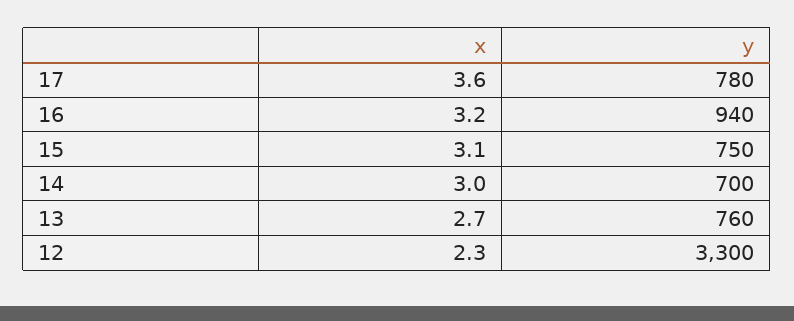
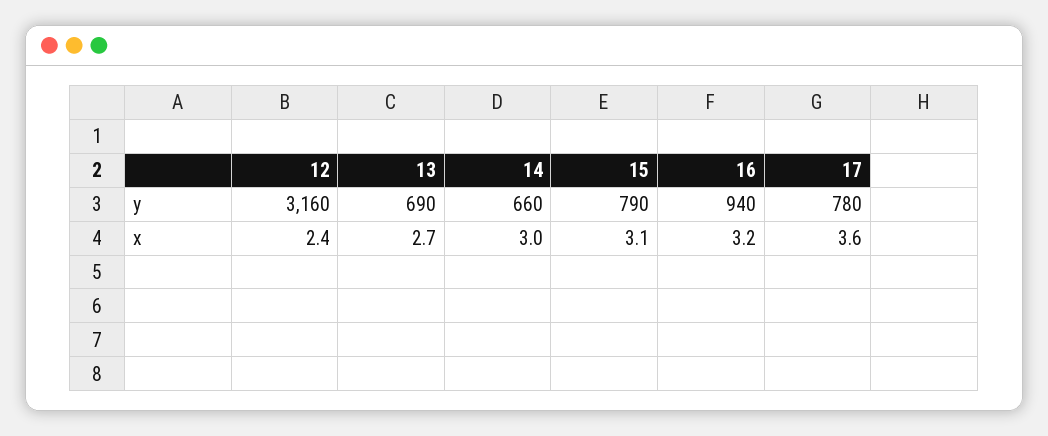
y, 15: 750 -> 790
y, 14: 700 -> 660
y, 13: 760 -> 690
x, 12: 2.3 -> 2.4
y, 12: 3300 -> 3160

